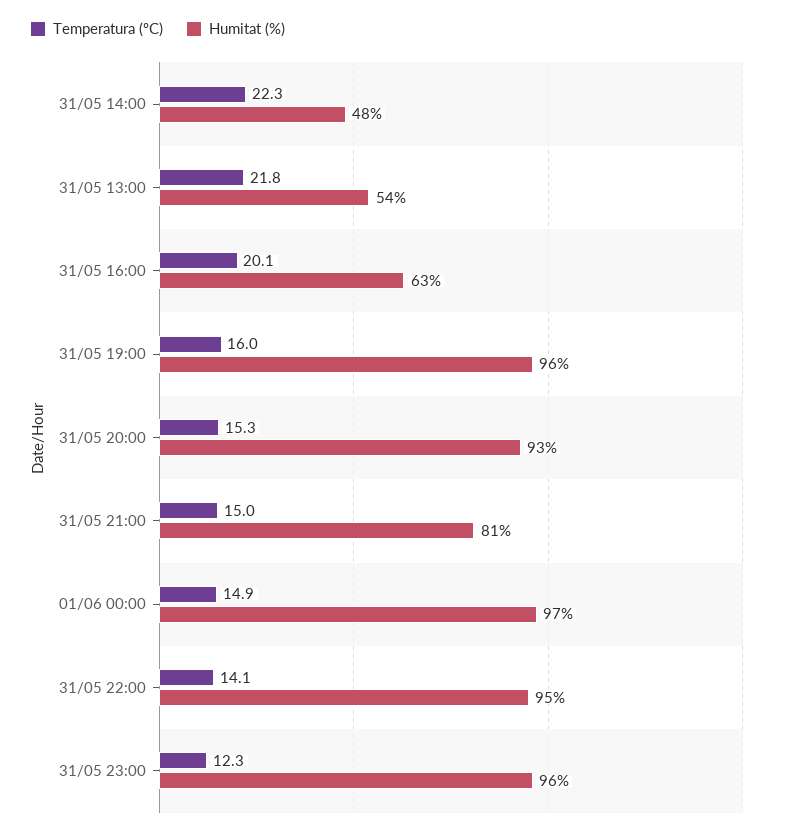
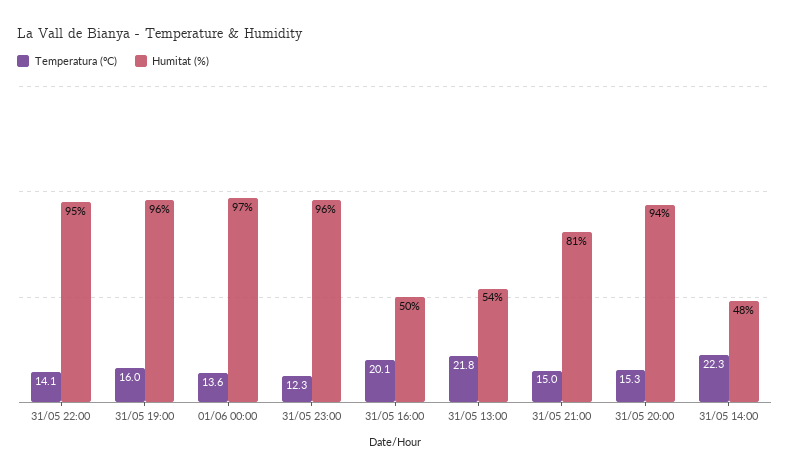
Humitat (%), 31/05 16:00: 63 -> 50
Humitat (%), 31/05 20:00: 93 -> 94
Temperatura (ºC), 01/06 00:00: 14.9 -> 13.6

